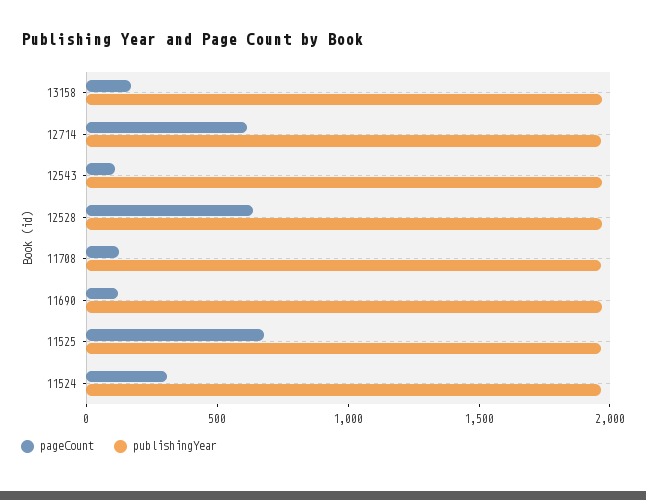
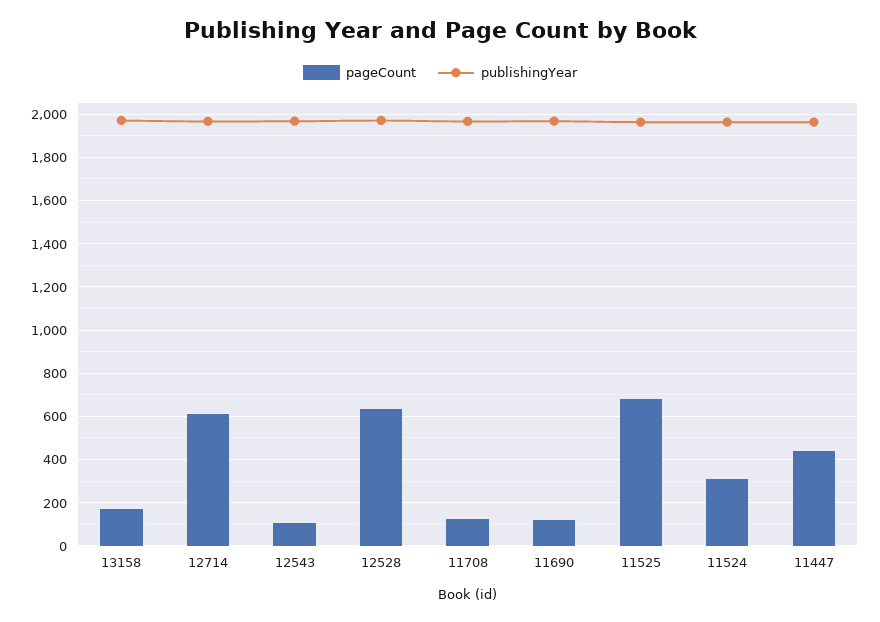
pageCount, 11447: none -> 450
publishingYear, 11447: none -> 1950

